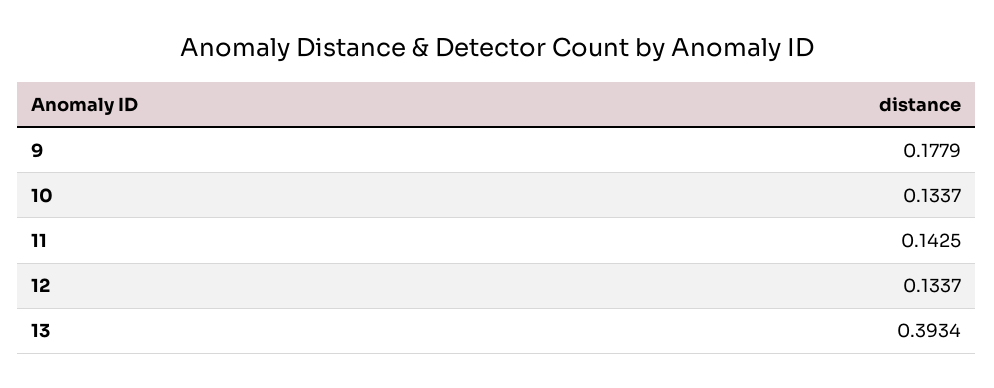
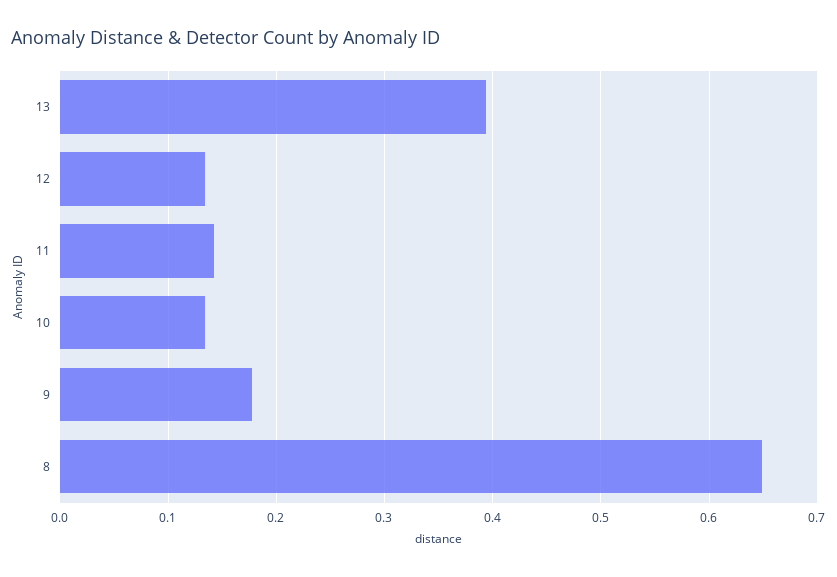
8: none -> 0.65

